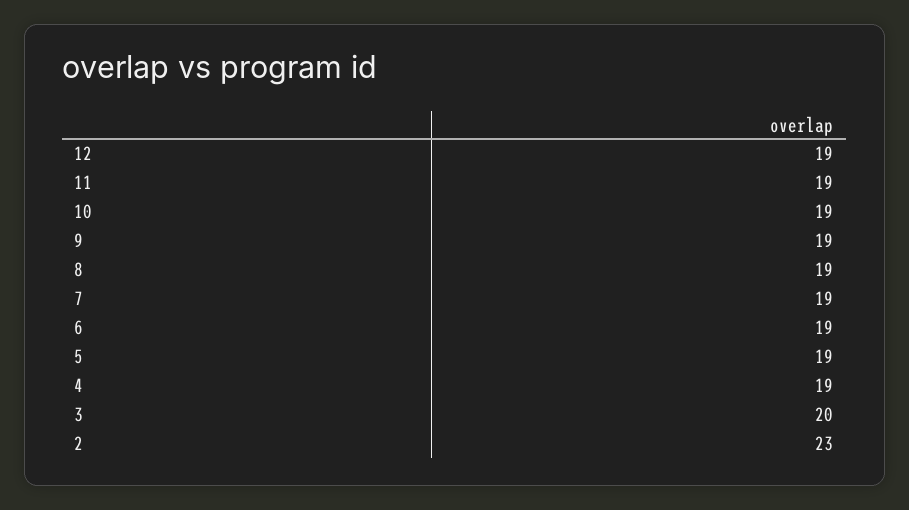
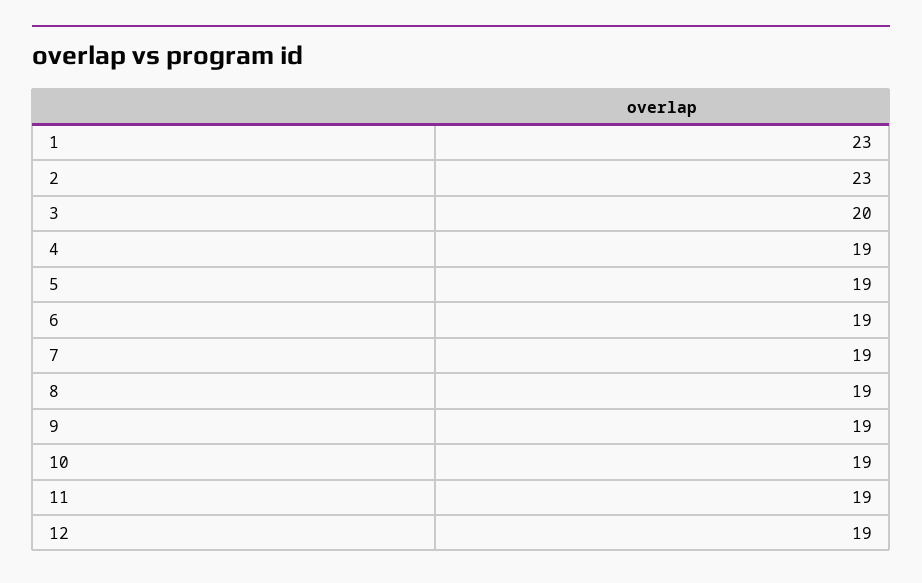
1: none -> 23

